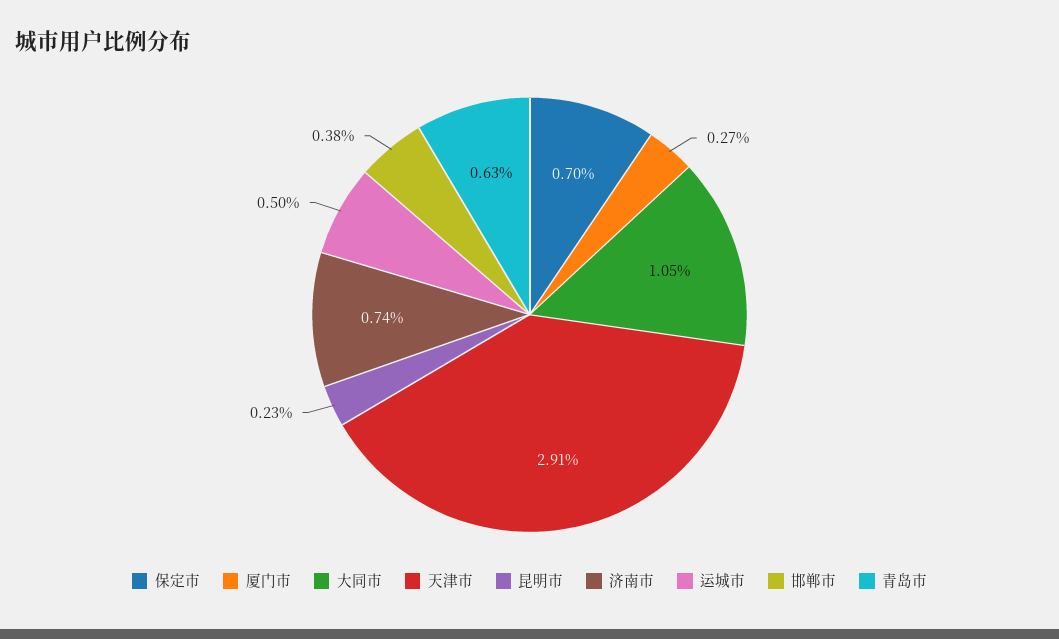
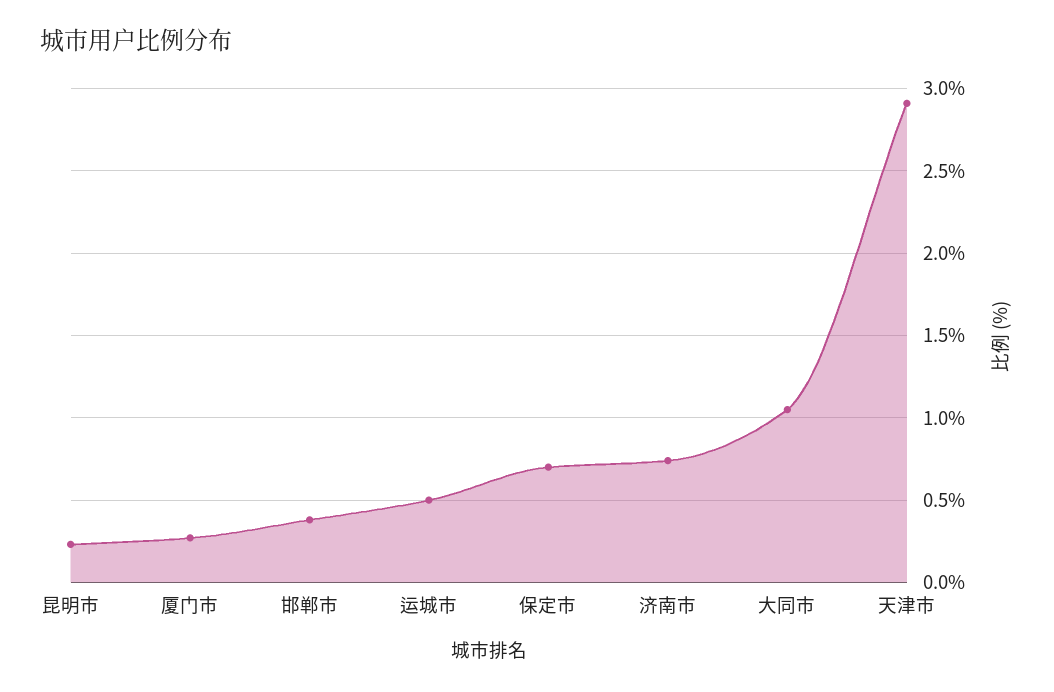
青岛市: 0.63 -> none

